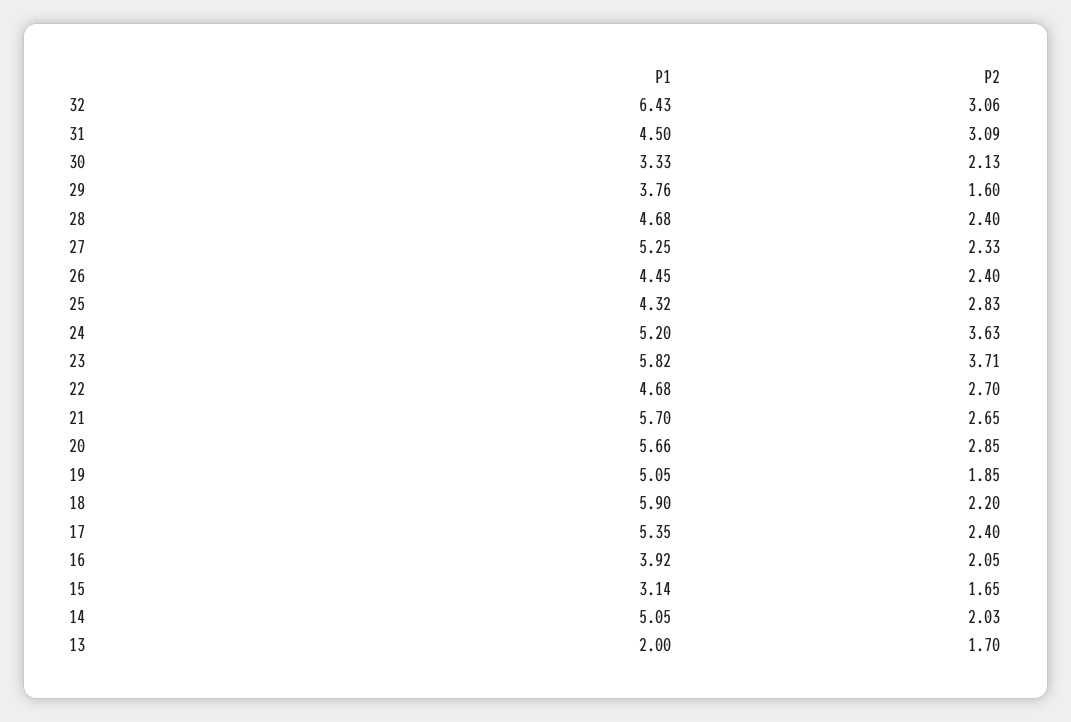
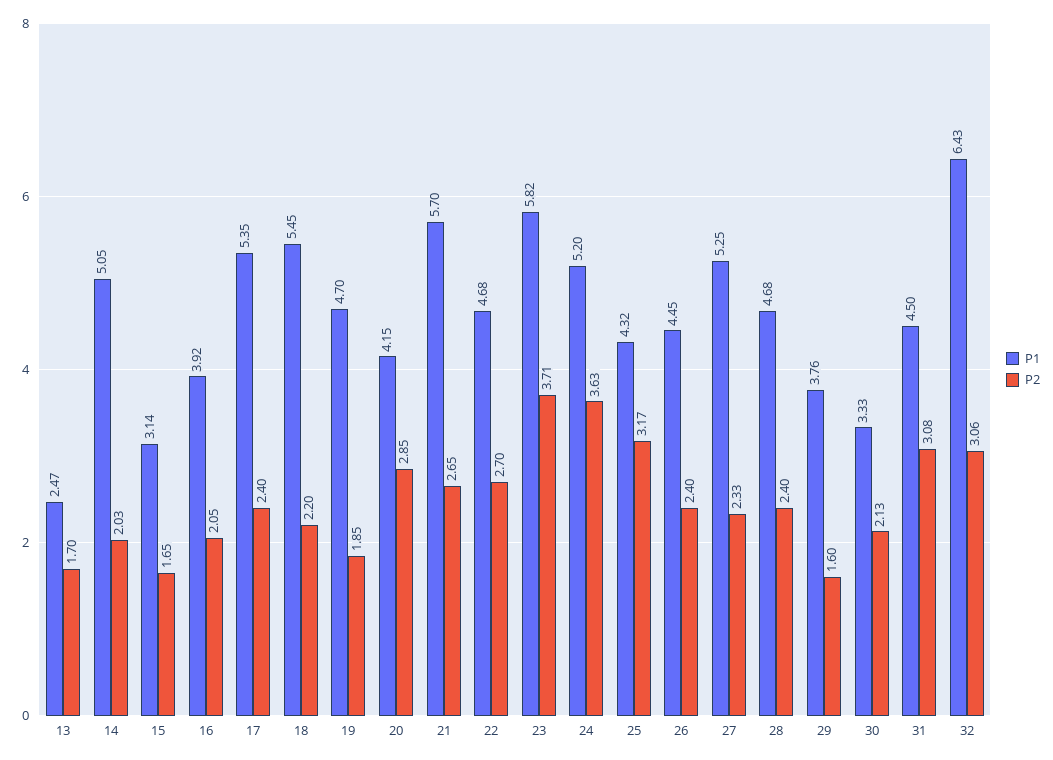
P2, 31: 3.09 -> 3.08
P2, 25: 2.83 -> 3.17
P1, 20: 5.66 -> 4.15
P1, 19: 5.05 -> 4.7
P1, 18: 5.9 -> 5.45
P1, 13: 2 -> 2.47

